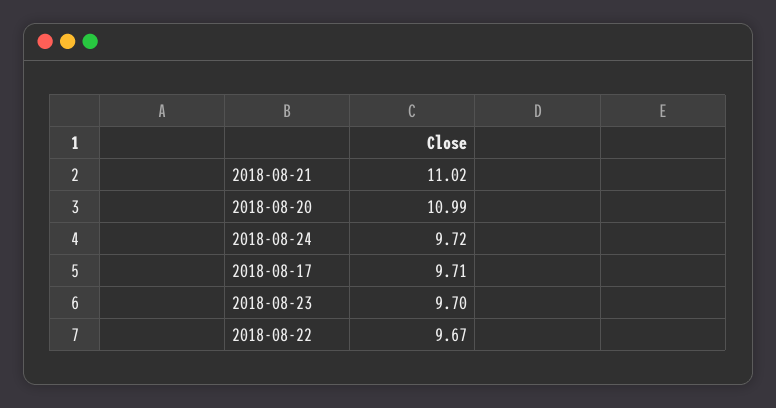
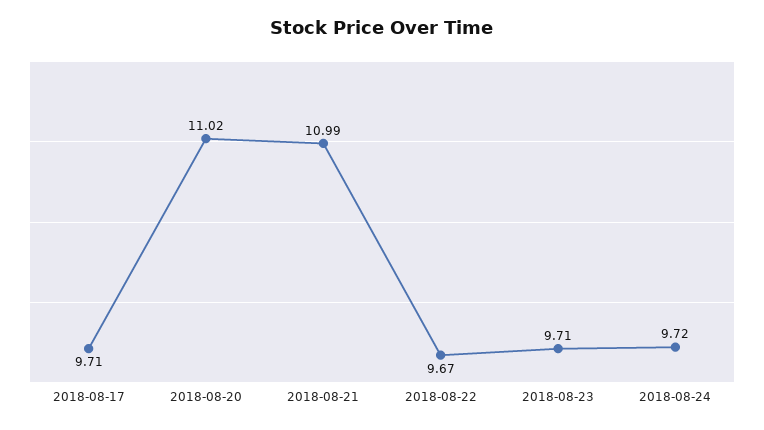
2018-08-21: 11.02 -> 10.99
2018-08-20: 10.99 -> 11.02
2018-08-23: 9.7 -> 9.71

